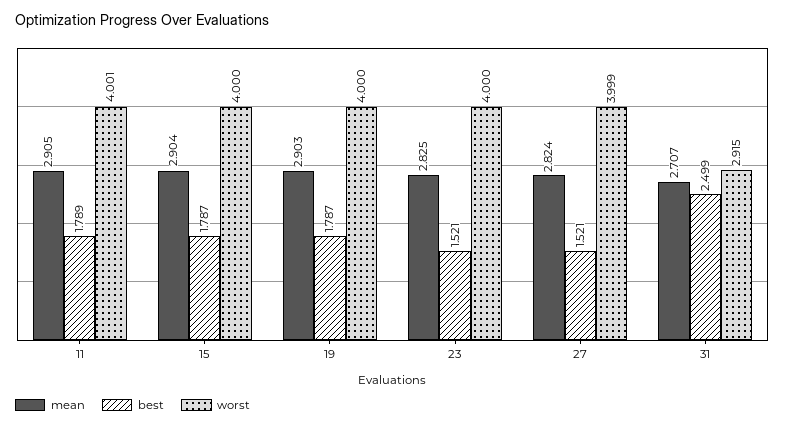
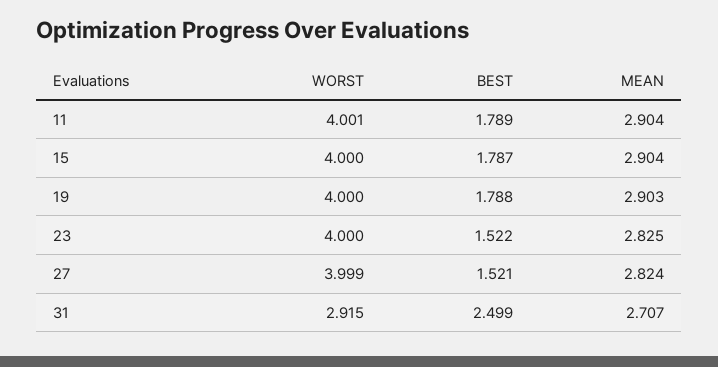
mean, 11: 2.905 -> 2.904
best, 19: 1.787 -> 1.788
best, 23: 1.521 -> 1.522

